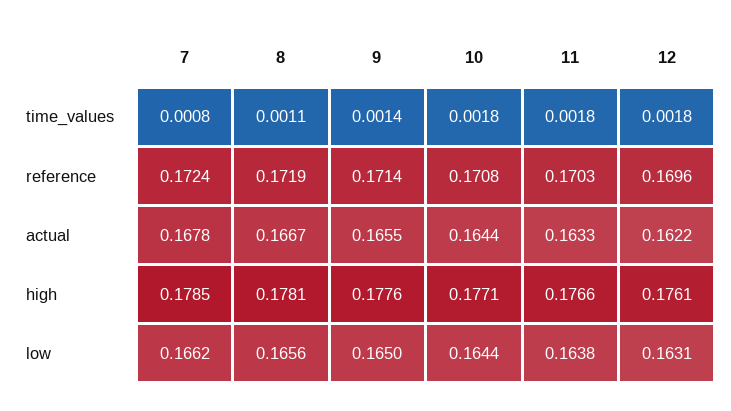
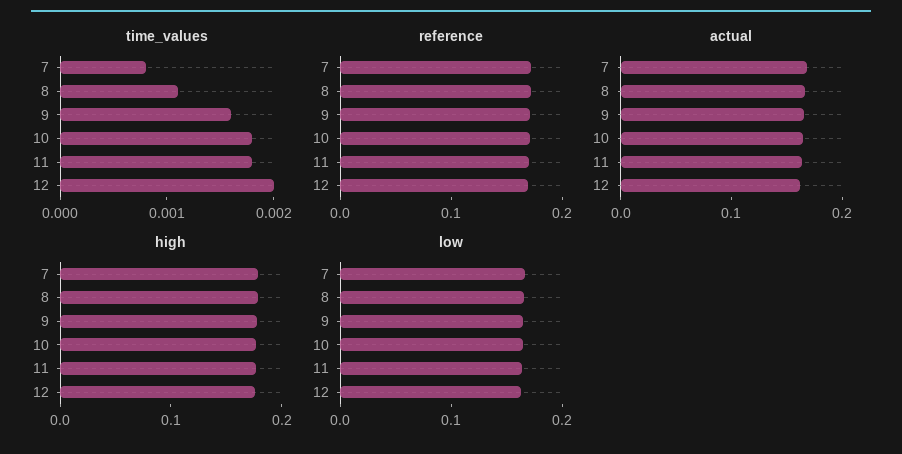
time_values, 9: 0.0014 -> 0.0016
time_values, 12: 0.0018 -> 0.002

